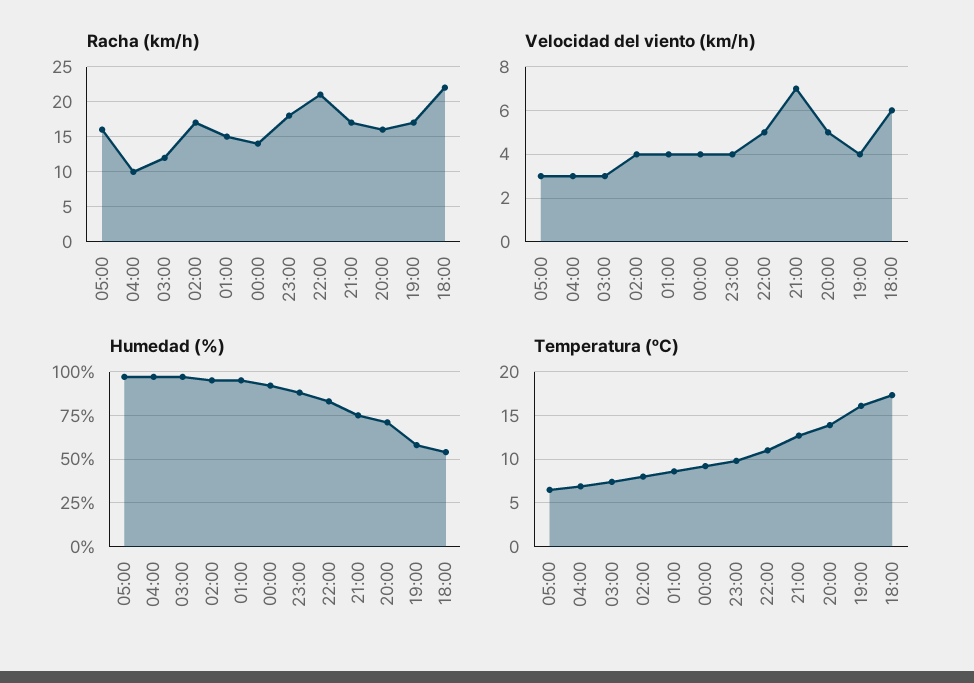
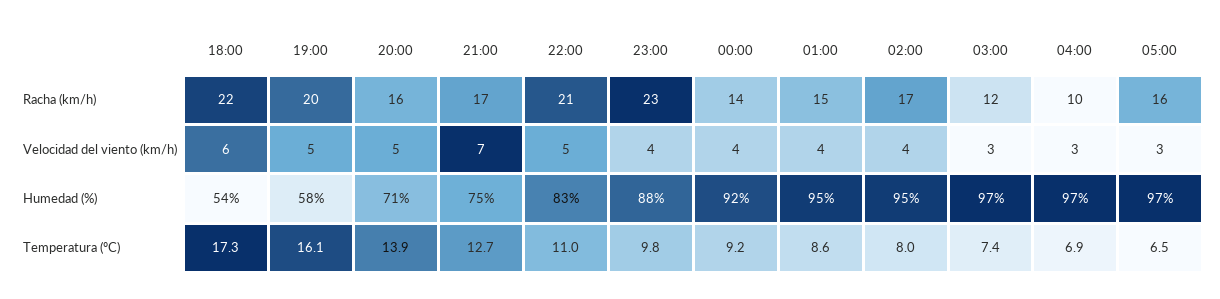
Racha (km/h), 23:00: 18 -> 23
Racha (km/h), 19:00: 17 -> 20
Velocidad del viento (km/h), 19:00: 4 -> 5

